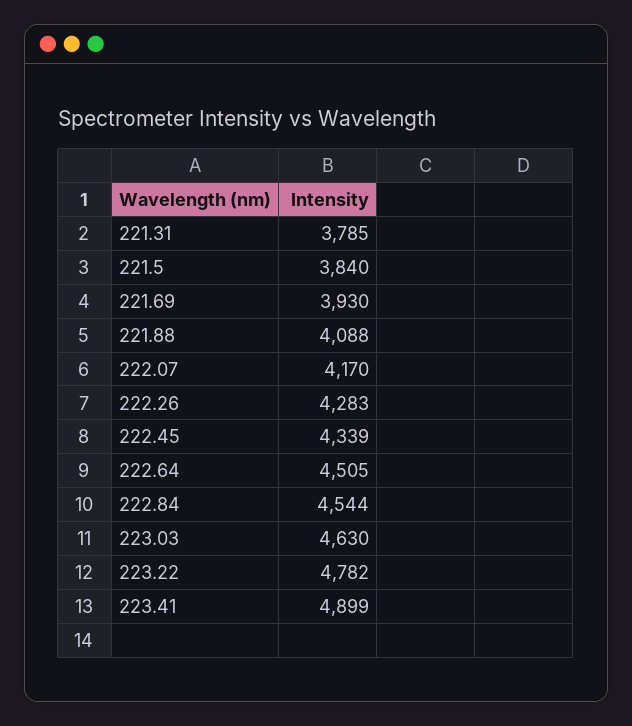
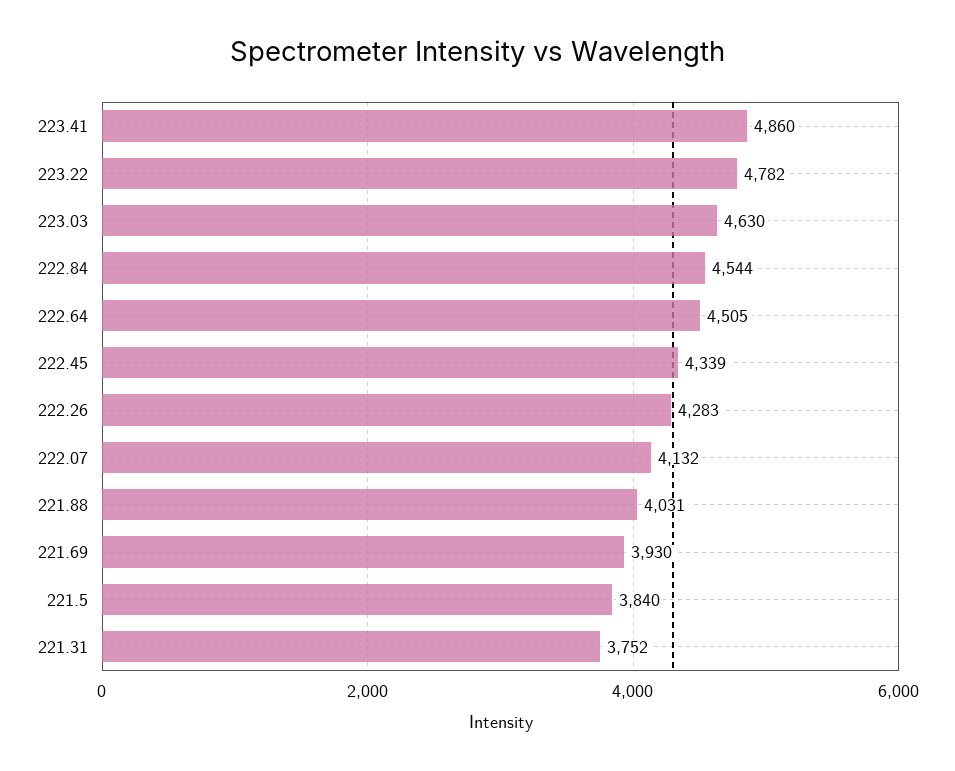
221.31: 3785 -> 3752
221.88: 4088 -> 4031
222.07: 4170 -> 4132
223.41: 4899 -> 4860

